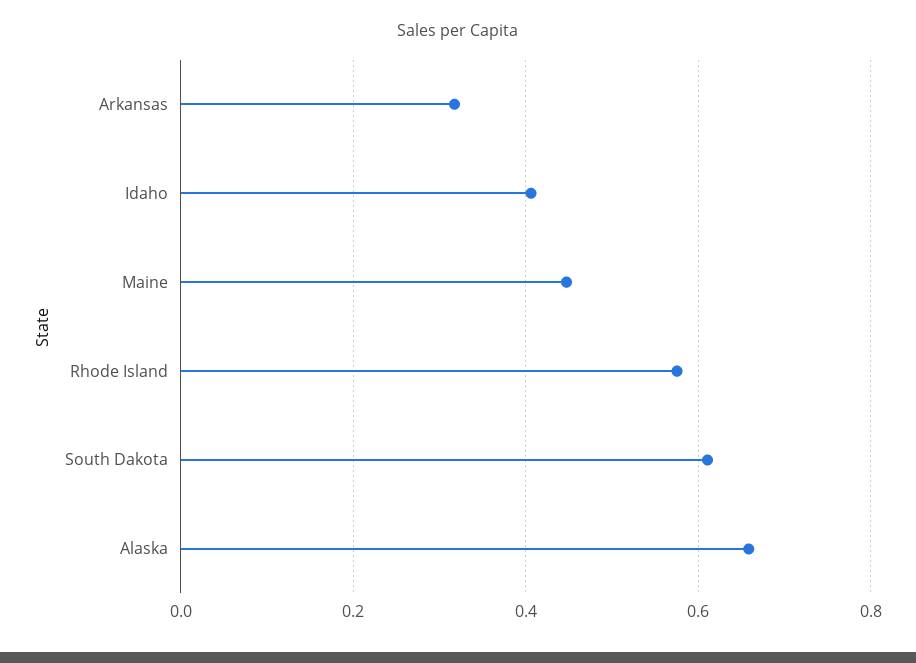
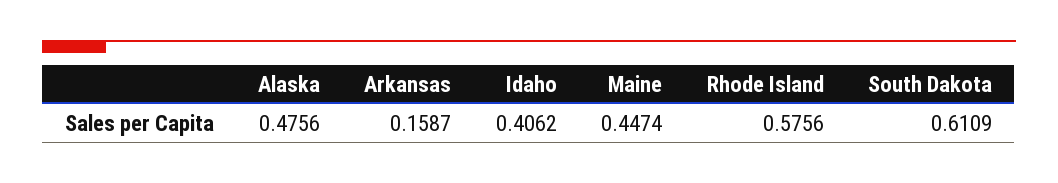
Arkansas: 0.32 -> 0.1587
Alaska: 0.66 -> 0.4756

